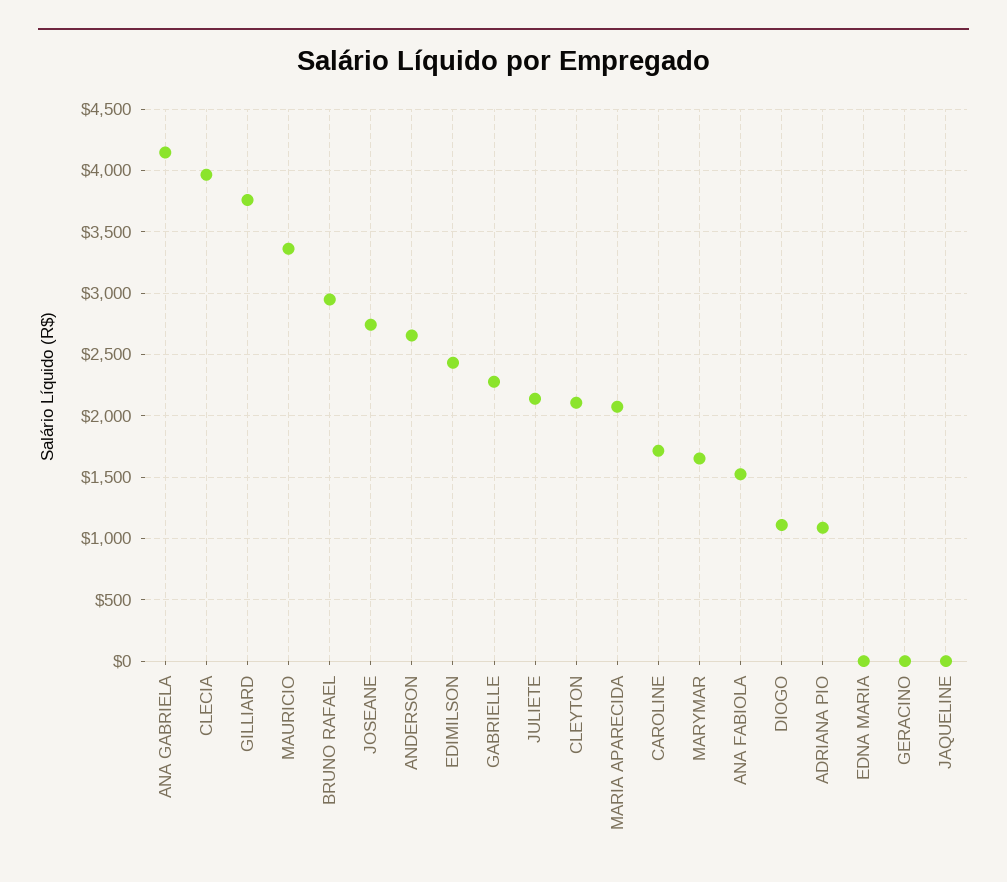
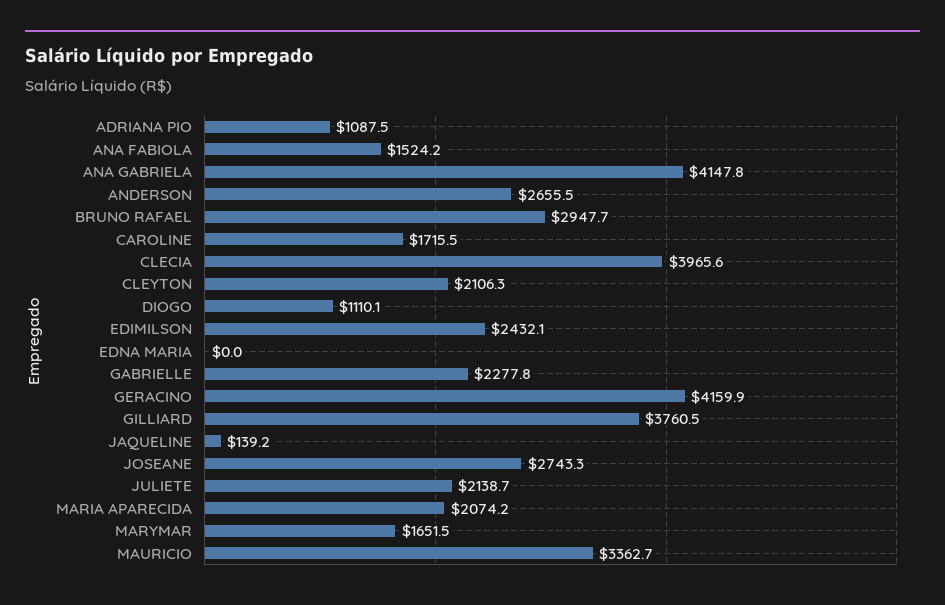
GERACINO: 0 -> 4159.9
JAQUELINE: 0 -> 139.2

